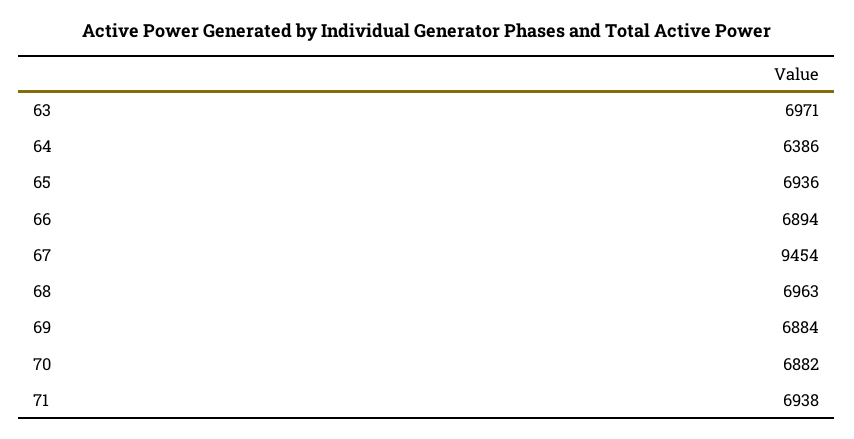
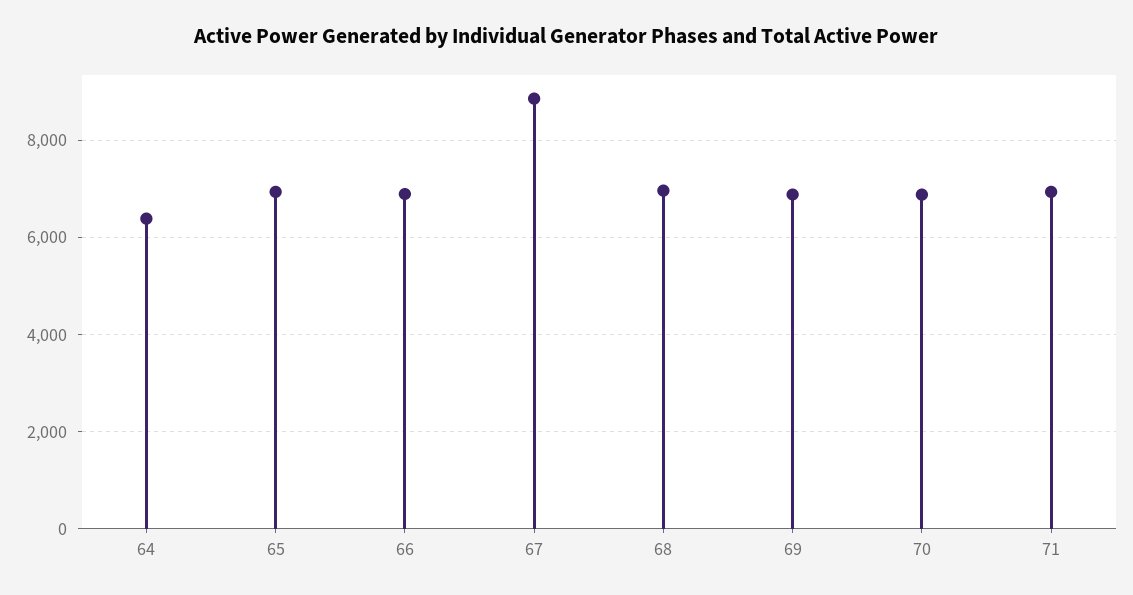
63: 6971 -> none
67: 9454 -> 8800

